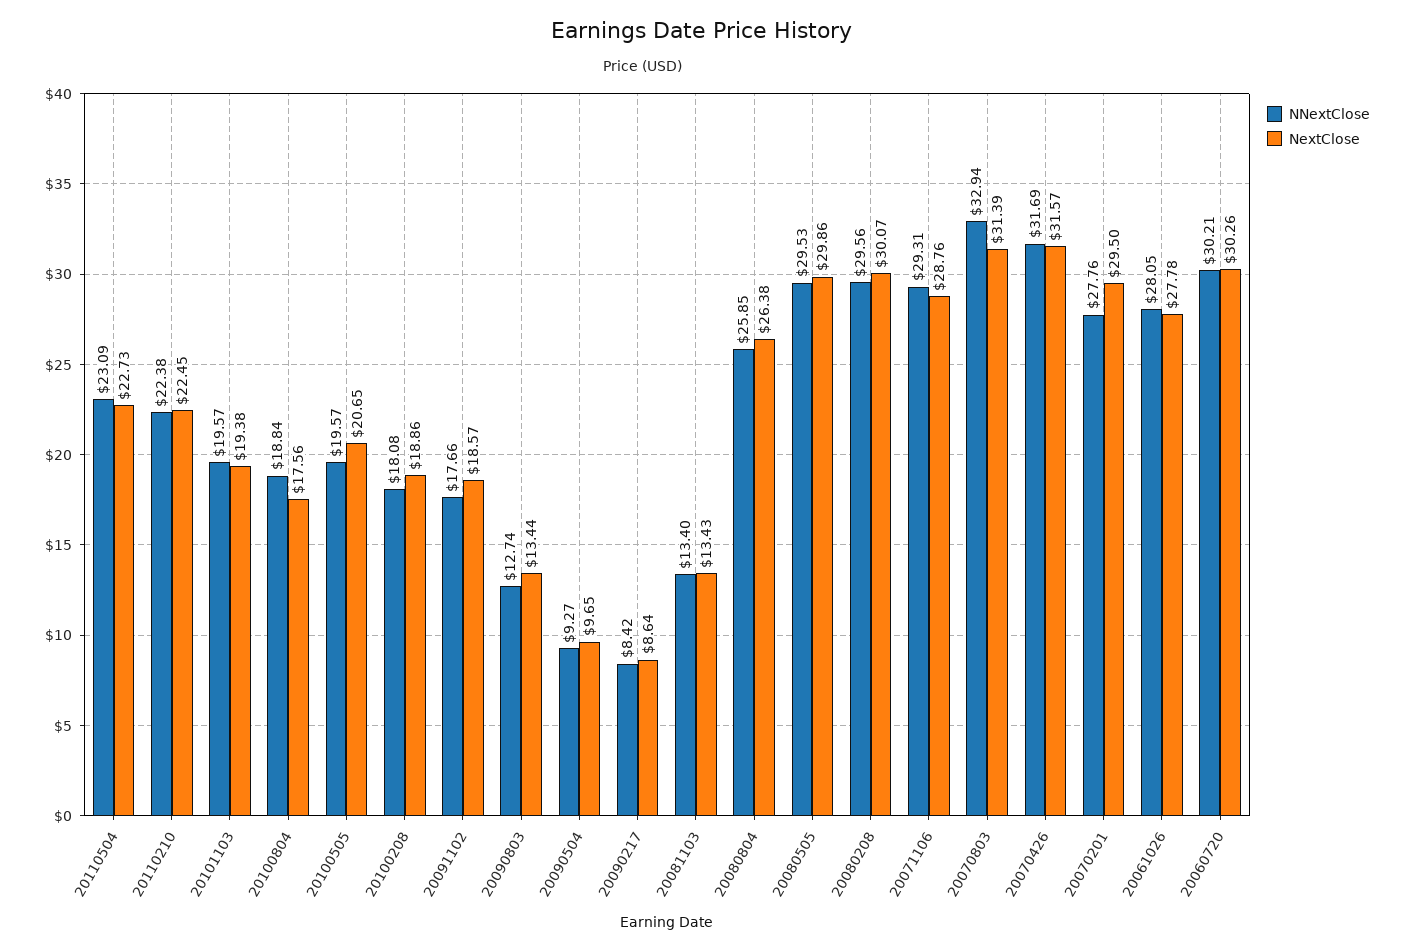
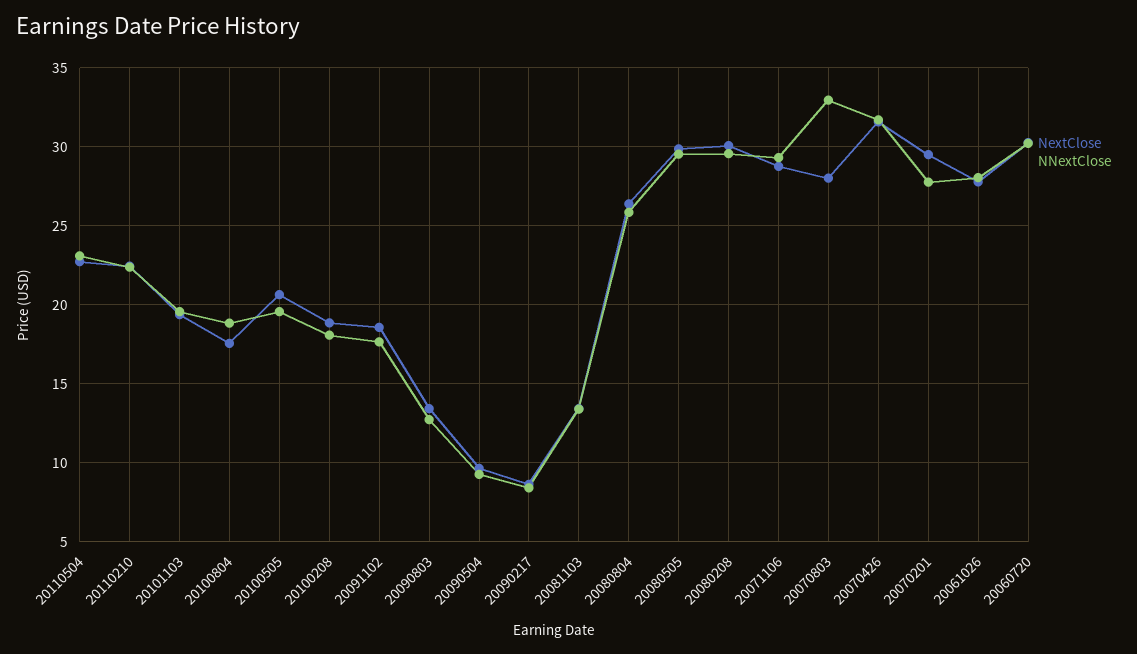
NextClose, 20070803: 31.39 -> 28

